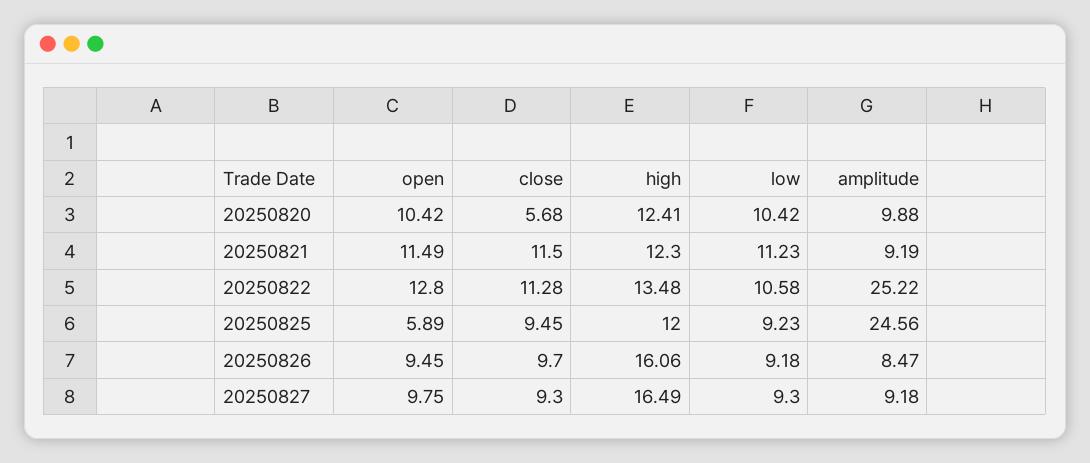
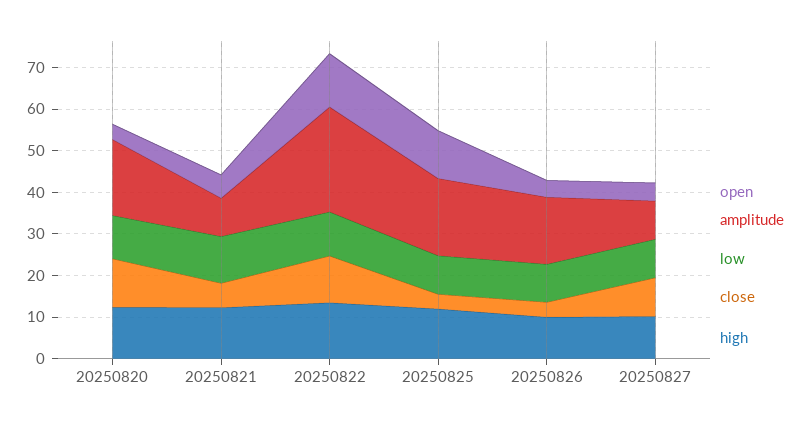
open, 20250820: 10.42 -> 4
close, 20250820: 5.68 -> 12
amplitude, 20250820: 9.88 -> 18
open, 20250821: 11.49 -> 6
close, 20250821: 11.5 -> 6
open, 20250825: 5.89 -> 12
close, 20250825: 9.45 -> 4
amplitude, 20250825: 24.56 -> 18
open, 20250826: 9.45 -> 4
close, 20250826: 9.7 -> 4
high, 20250826: 16.06 -> 10
amplitude, 20250826: 8.47 -> 16
open, 20250827: 9.75 -> 4
high, 20250827: 16.49 -> 10

